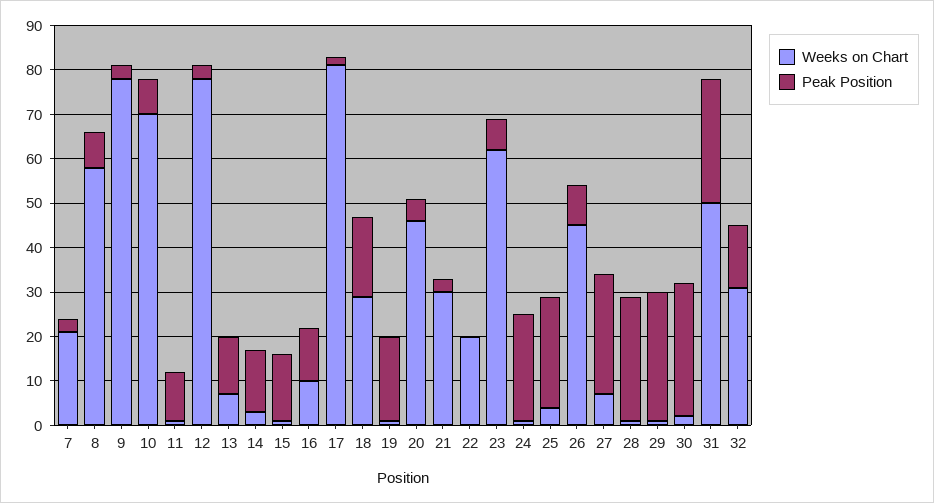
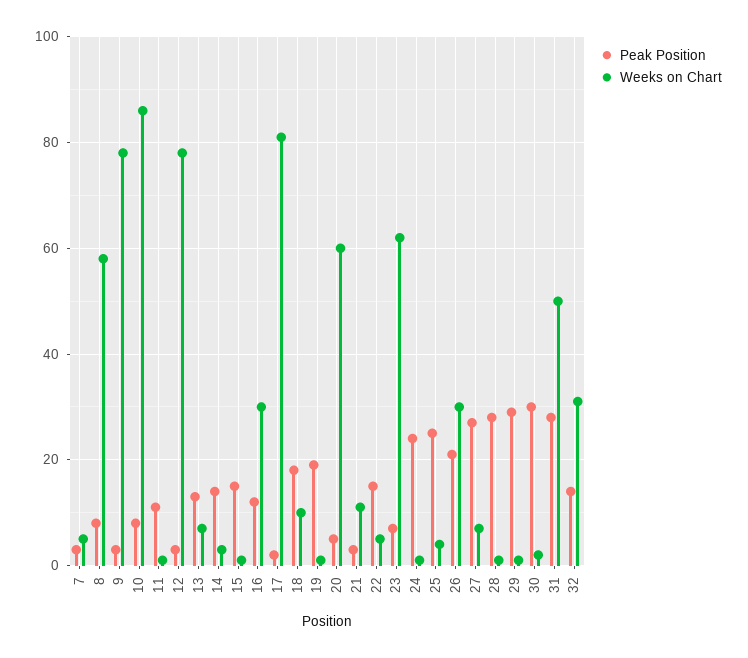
Weeks on Chart, 7: 20 -> 5
Weeks on Chart, 10: 70 -> 85
Weeks on Chart, 16: 10 -> 30
Weeks on Chart, 18: 30 -> 10
Weeks on Chart, 20: 45 -> 60
Weeks on Chart, 21: 30 -> 10
Weeks on Chart, 22: 20 -> 5
Peak Position, 22: 0 -> 15
Weeks on Chart, 26: 45 -> 30
Peak Position, 26: 10 -> 20

